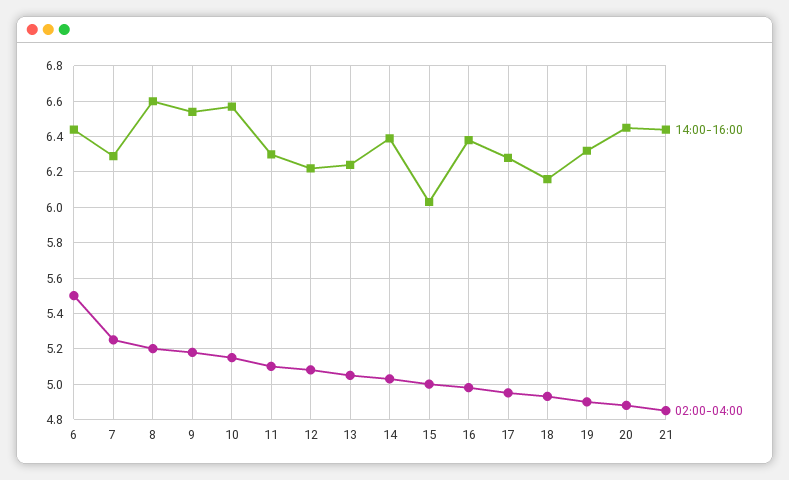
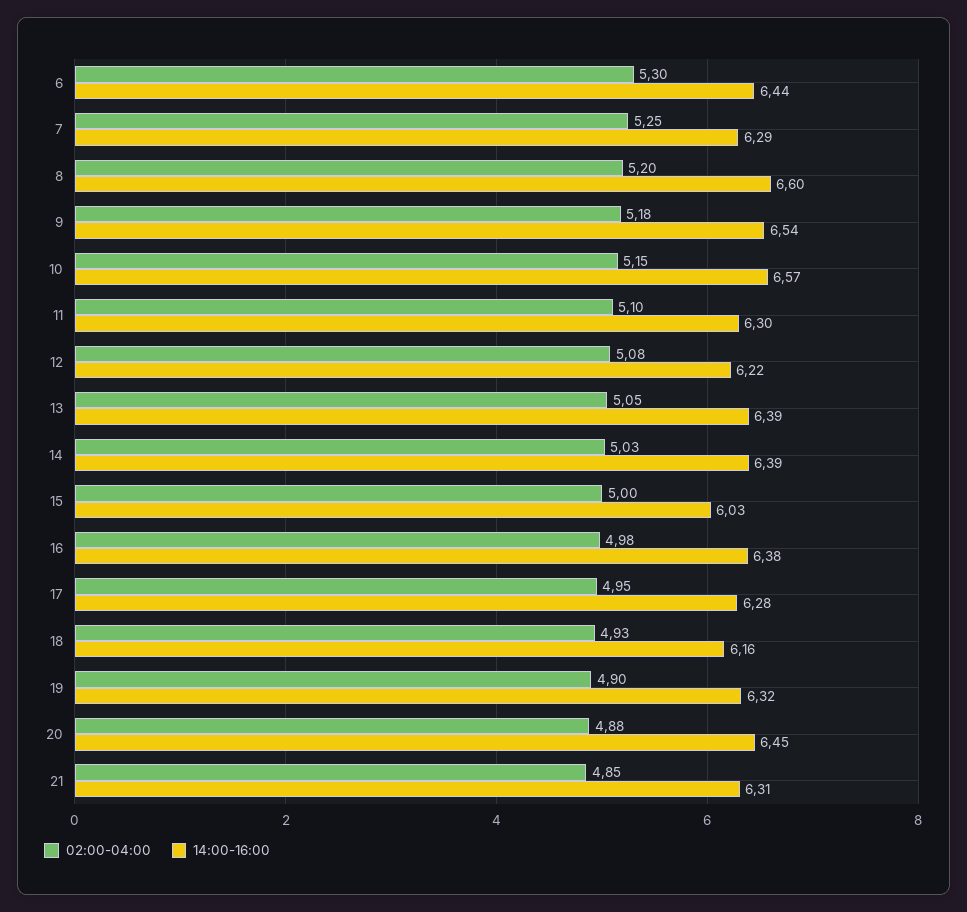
02:00-04:00, 6: 5.5 -> 5.3
14:00-16:00, 13: 6.25 -> 6.39
14:00-16:00, 21: 6.45 -> 6.31

